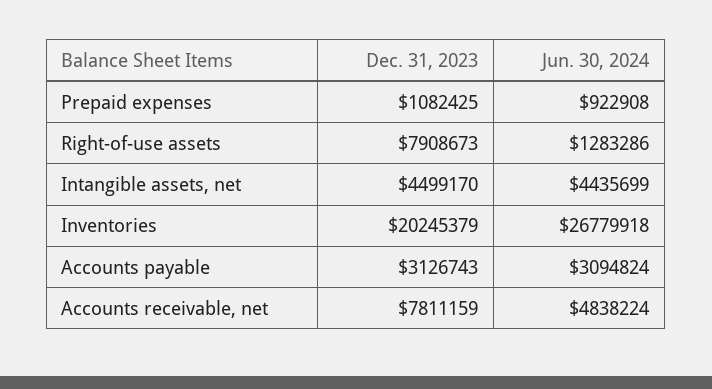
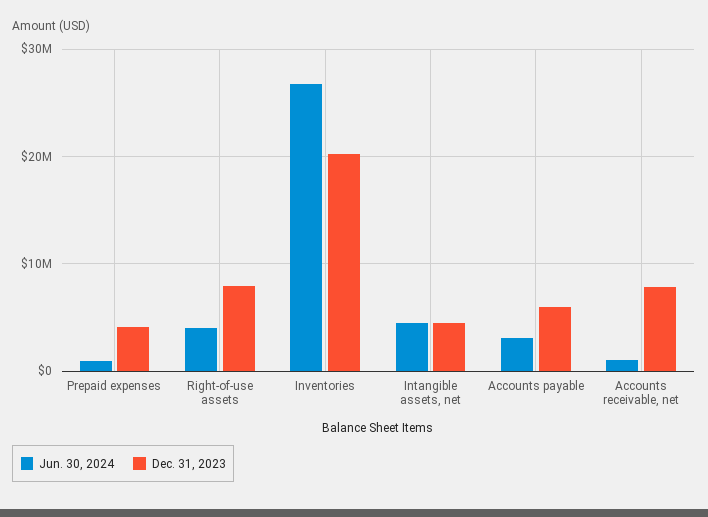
Dec. 31, 2023, Prepaid expenses: 1082425 -> 4000000
Jun. 30, 2024, Right-of-use assets: 1283286 -> 4000000
Dec. 31, 2023, Accounts payable: 3126743 -> 6000000
Jun. 30, 2024, Accounts receivable, net: 4838224 -> 1000000

